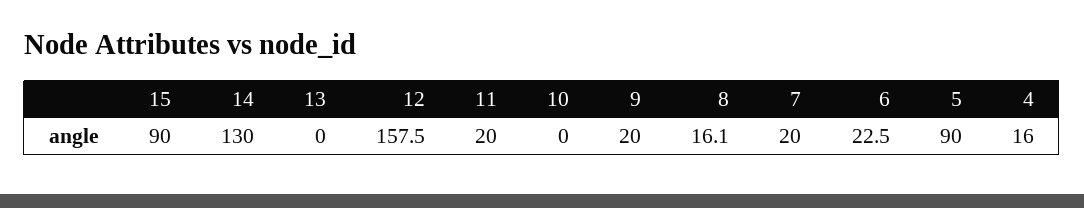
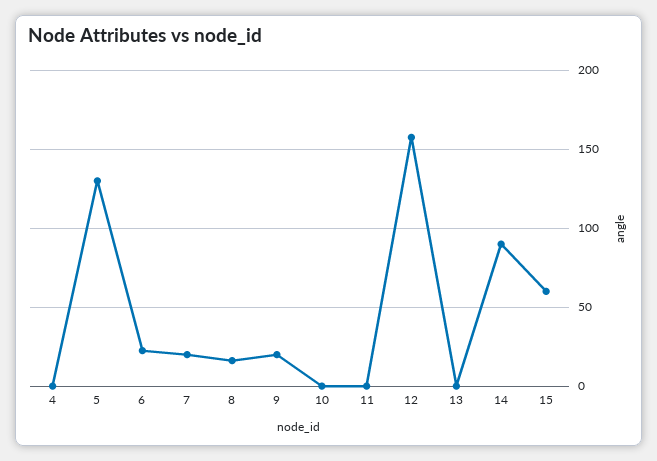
15: 90 -> 60
14: 130 -> 90
11: 20 -> 0
5: 90 -> 130
4: 16 -> 0

